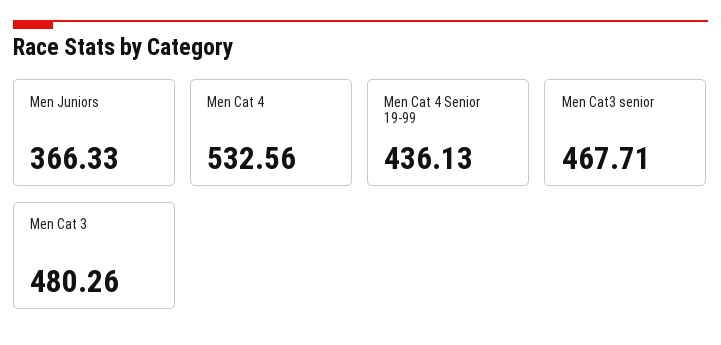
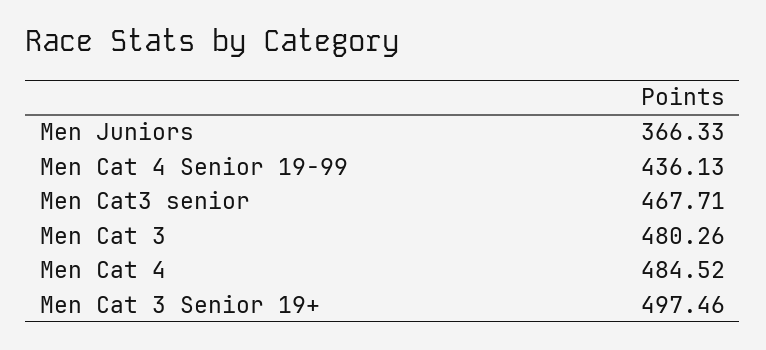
Men Cat 4: 532.56 -> 484.52
Men Cat 3 Senior 19+: none -> 497.46

